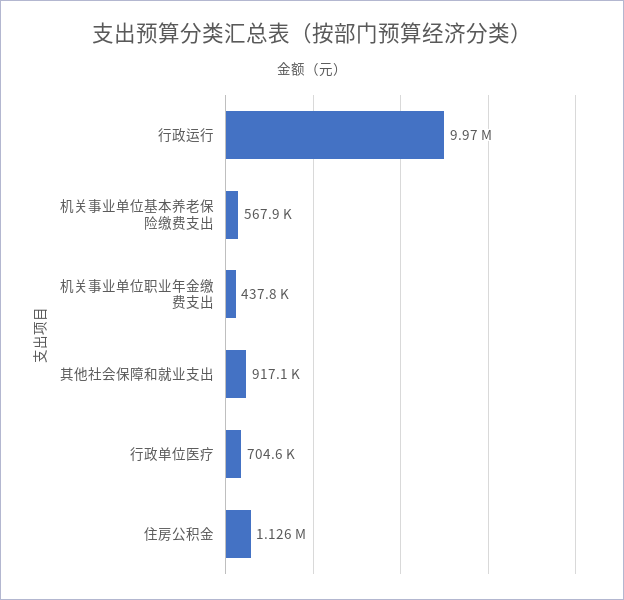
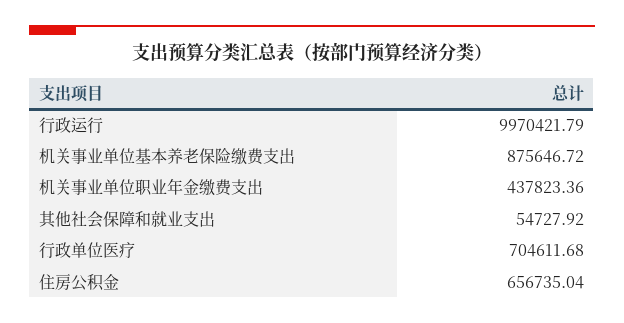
机关事业单位基本养老保险缴费支出: 567900 -> 875646.72
其他社会保障和就业支出: 917100 -> 54727.92
住房公积金: 1126000 -> 656735.04

